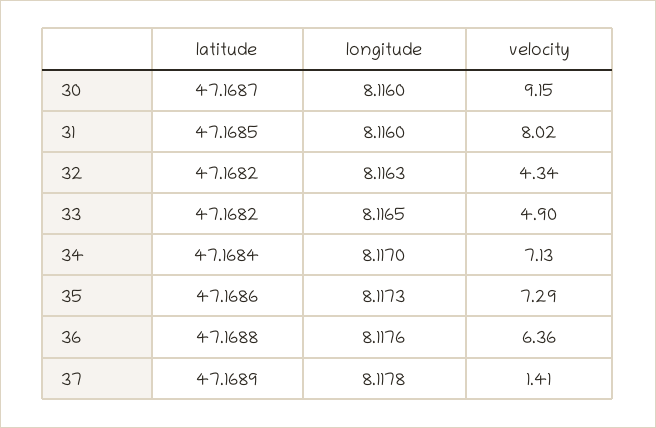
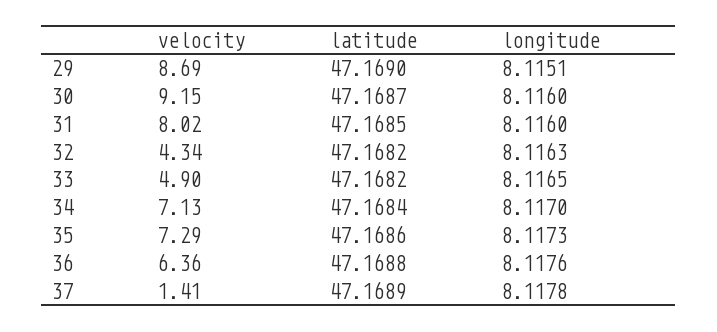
velocity, 29: none -> 8.69
latitude, 29: none -> 47.169
longitude, 29: none -> 8.1151

